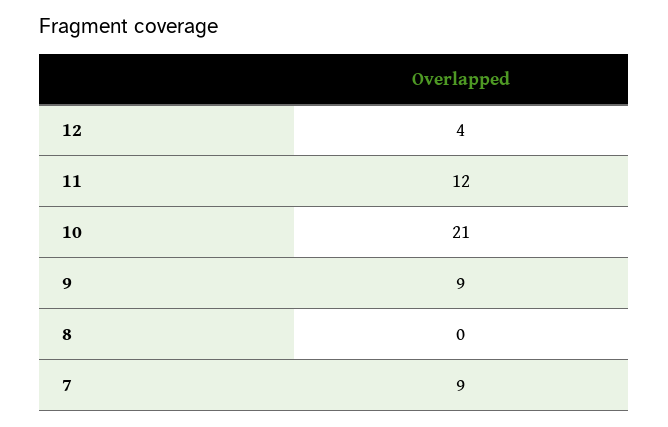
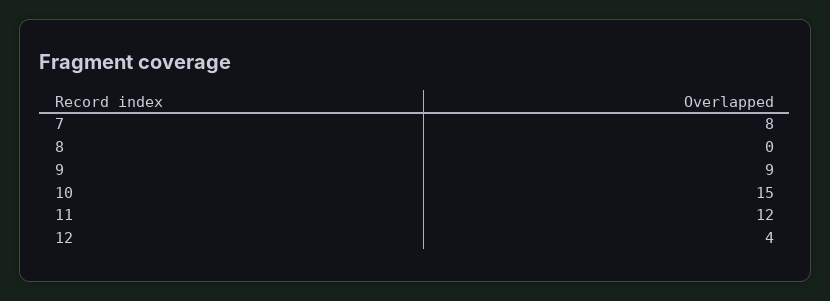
10: 21 -> 15
7: 9 -> 8

